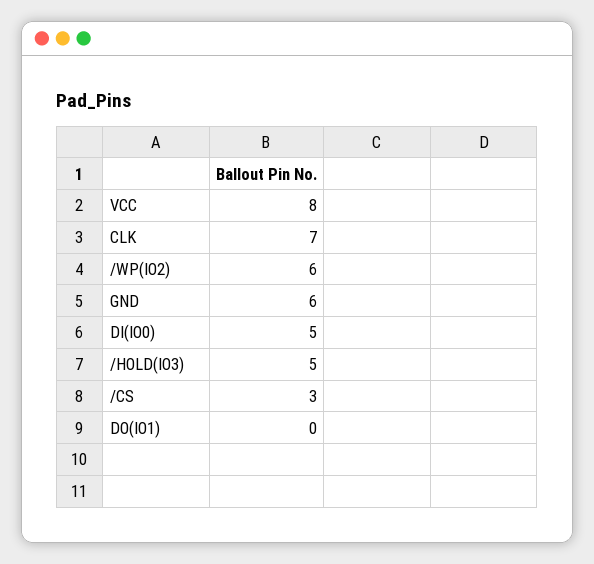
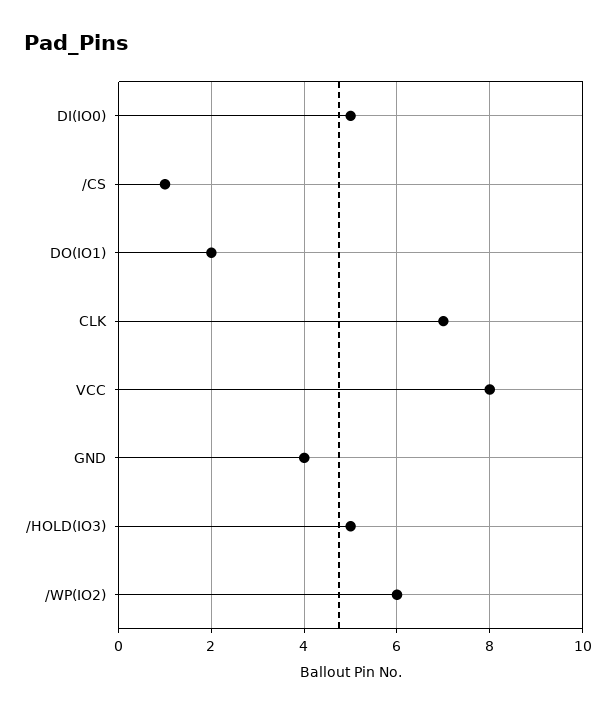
GND: 6 -> 4
/CS: 3 -> 1
DO(IO1): 0 -> 2

